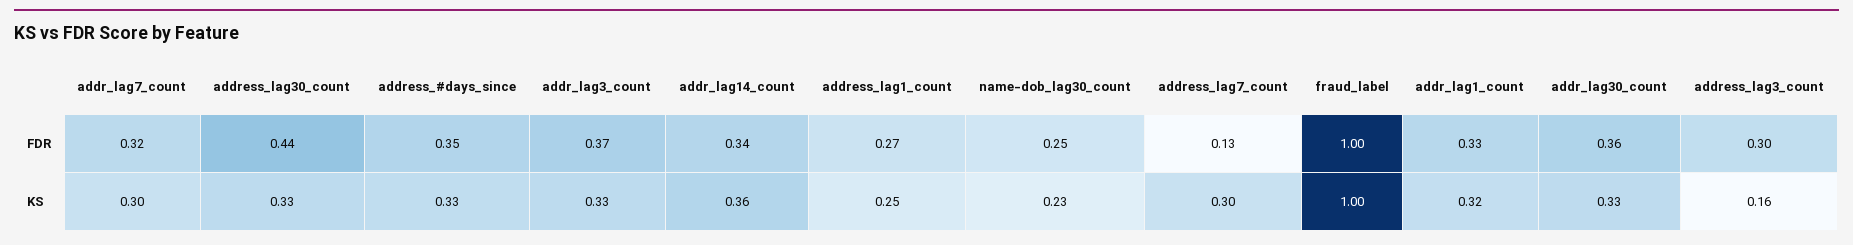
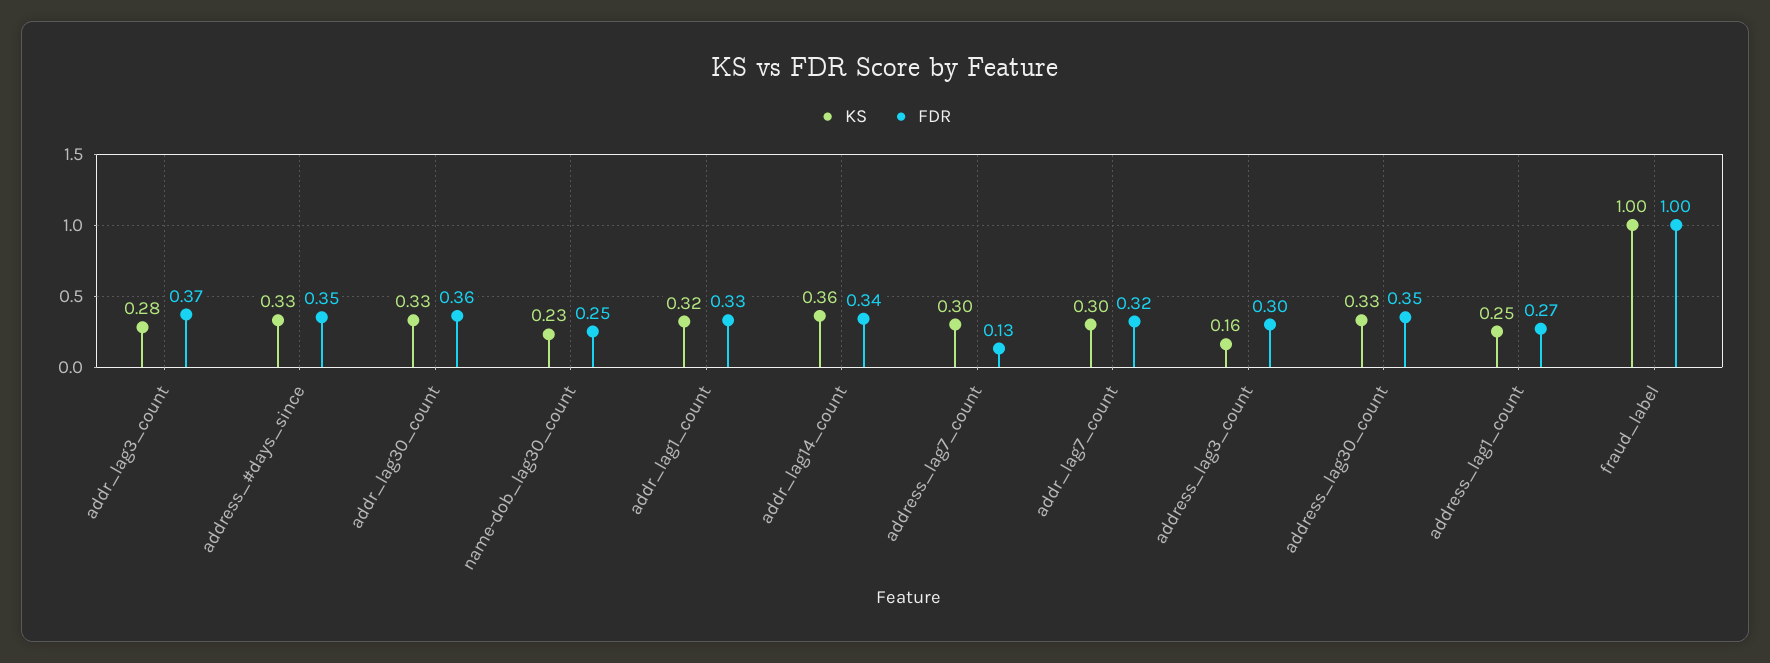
FDR, address_lag30_count: 0.44 -> 0.35
KS, addr_lag3_count: 0.33 -> 0.28

